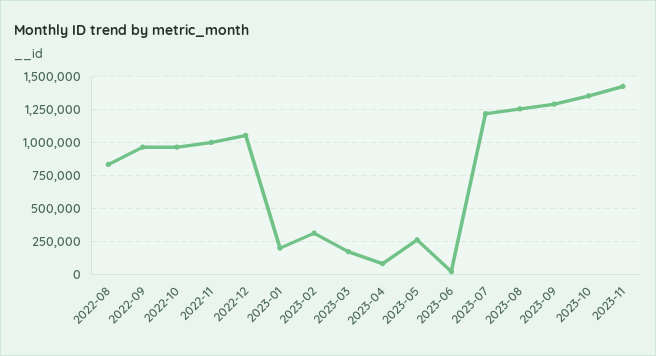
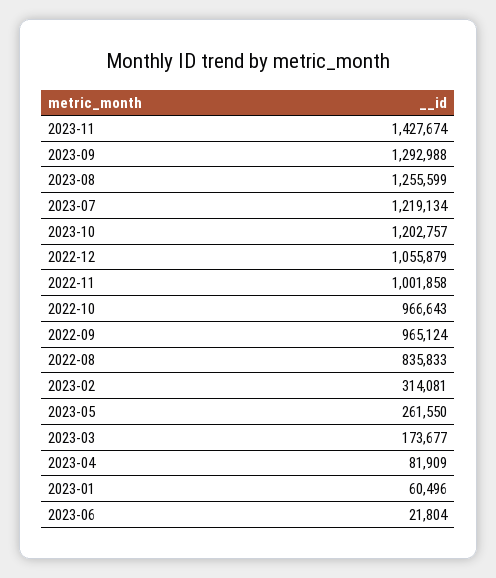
2023-01: 200000 -> 60496
2023-10: 1350000 -> 1202757

